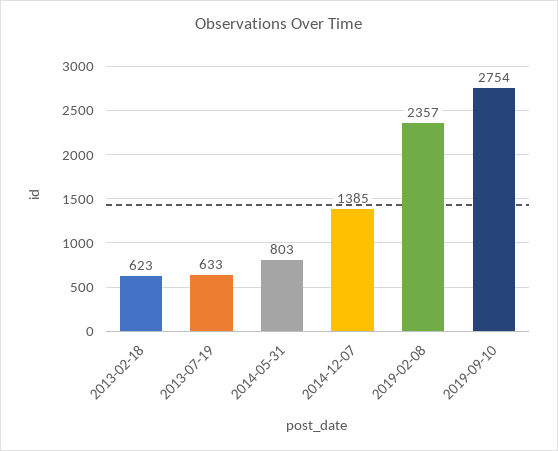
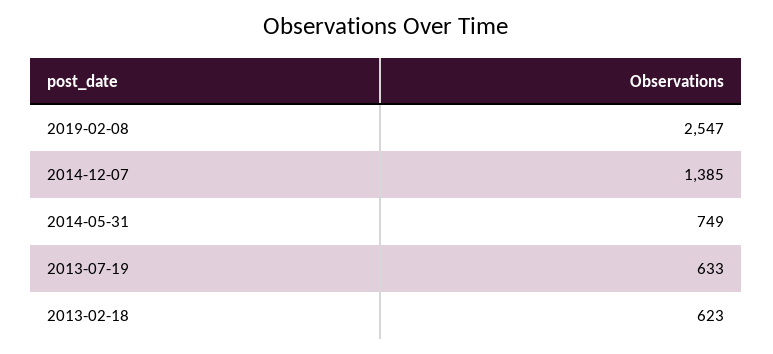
2014-05-31: 803 -> 749
2019-02-08: 2357 -> 2547
2019-09-10: 2754 -> none

